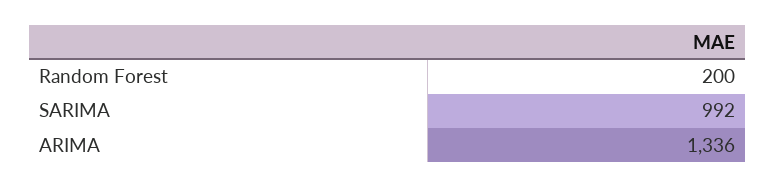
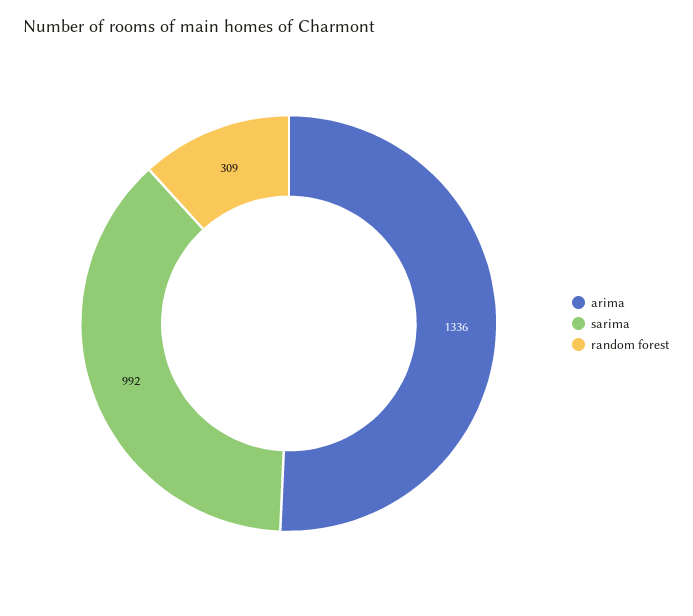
Random Forest: 200 -> 309

